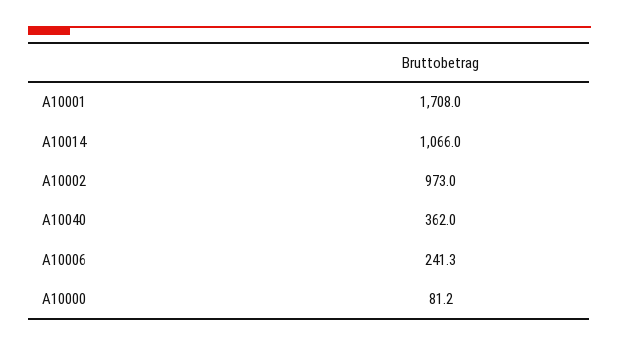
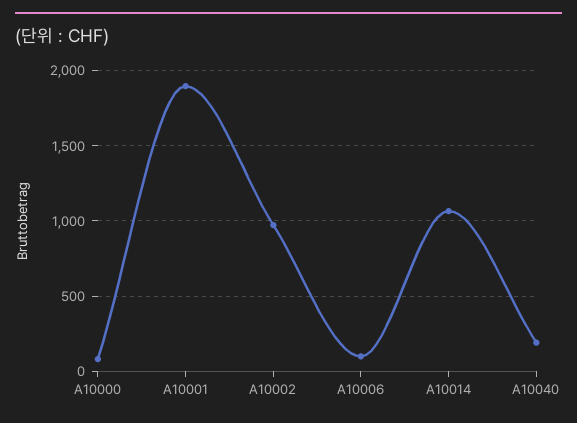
A10001: 1708 -> 1900
A10040: 362 -> 200
A10006: 241.3 -> 100

